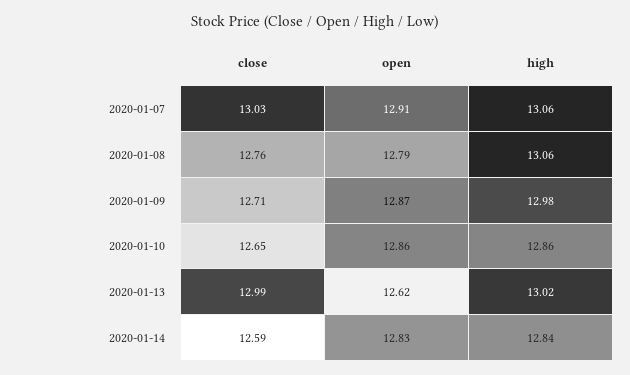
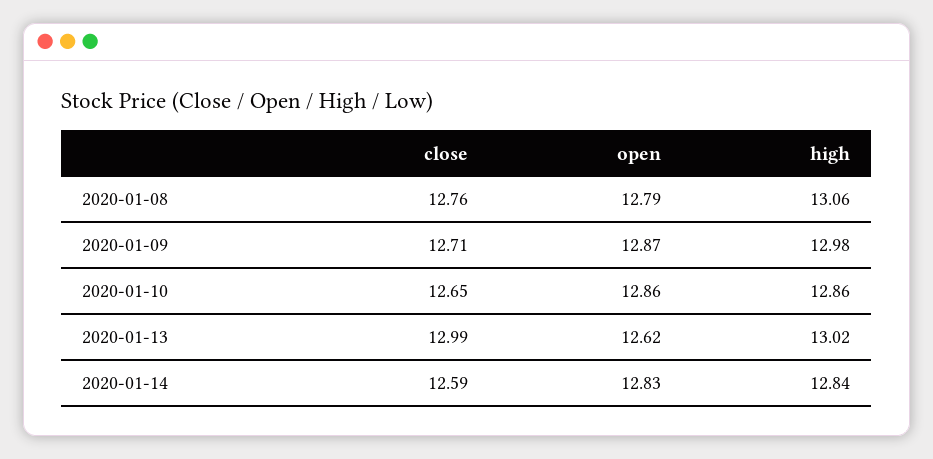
close, 2020-01-07: 13.03 -> none
open, 2020-01-07: 12.91 -> none
high, 2020-01-07: 13.06 -> none

